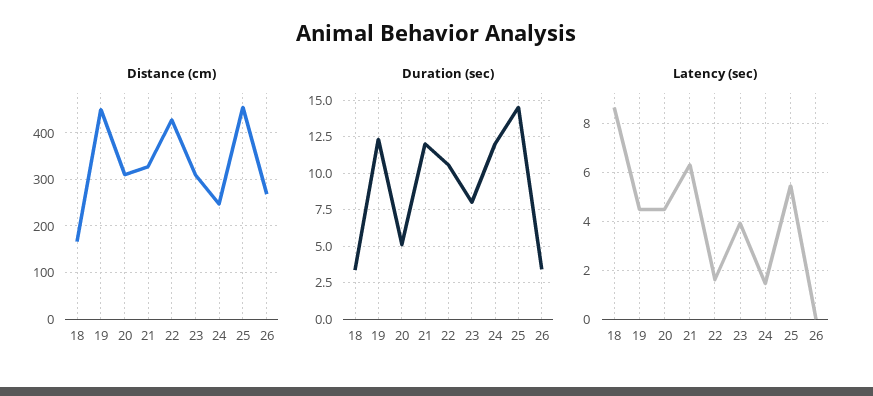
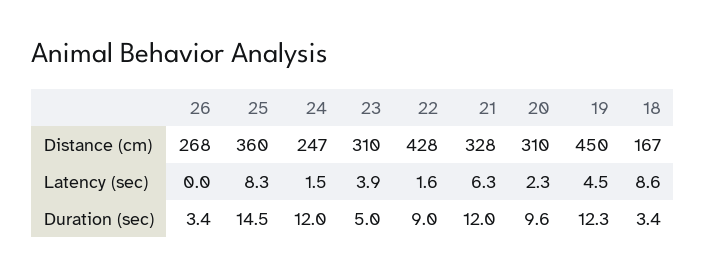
Distance (cm), 25: 460 -> 360
Duration (sec), 20: 5 -> 9.6
Duration (sec), 22: 10.5 -> 9
Duration (sec), 23: 8 -> 5
Latency (sec), 20: 4.5 -> 2.3
Latency (sec), 25: 5.5 -> 8.3

